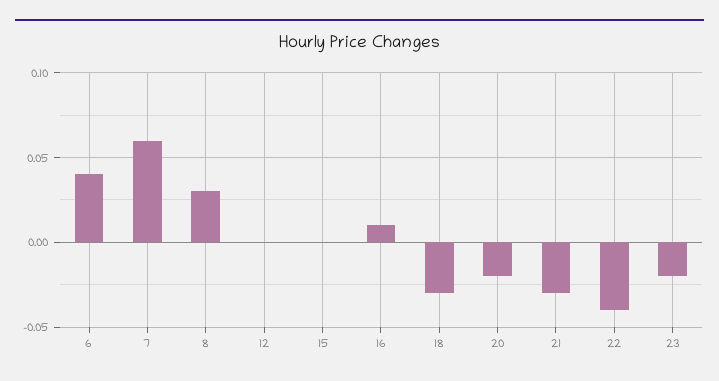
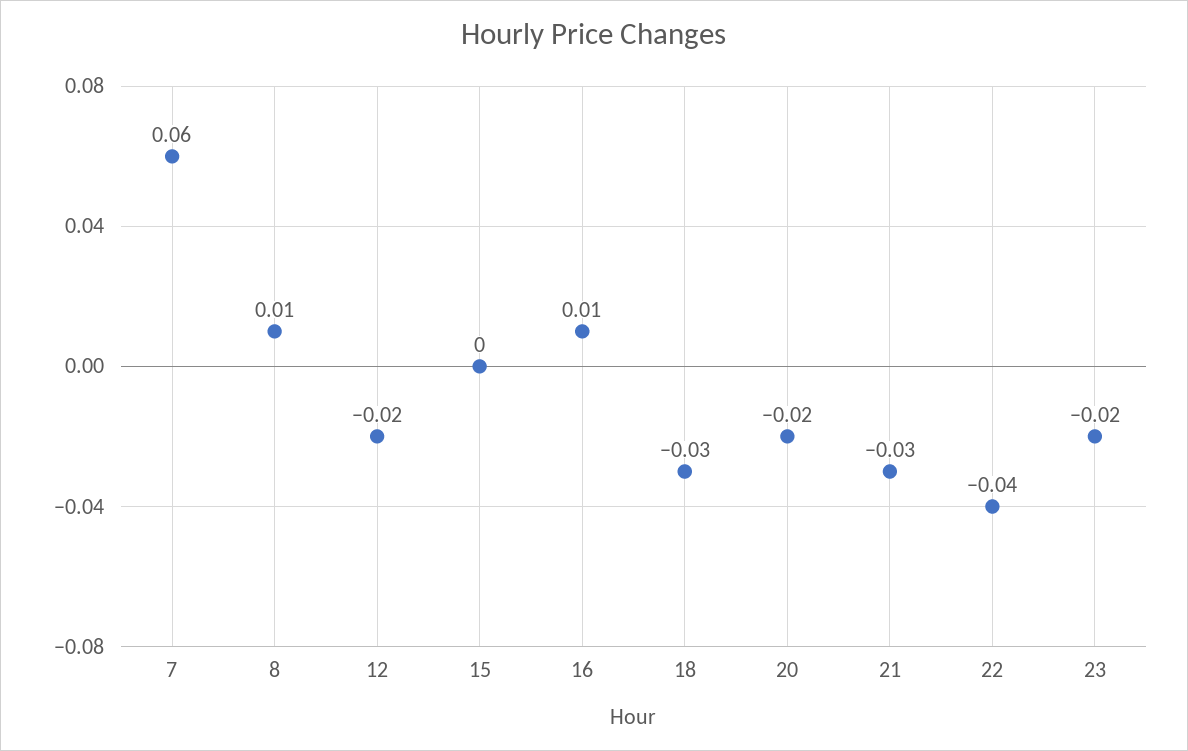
6: 0.04 -> none
8: 0.03 -> 0.01
12: 0 -> -0.02

